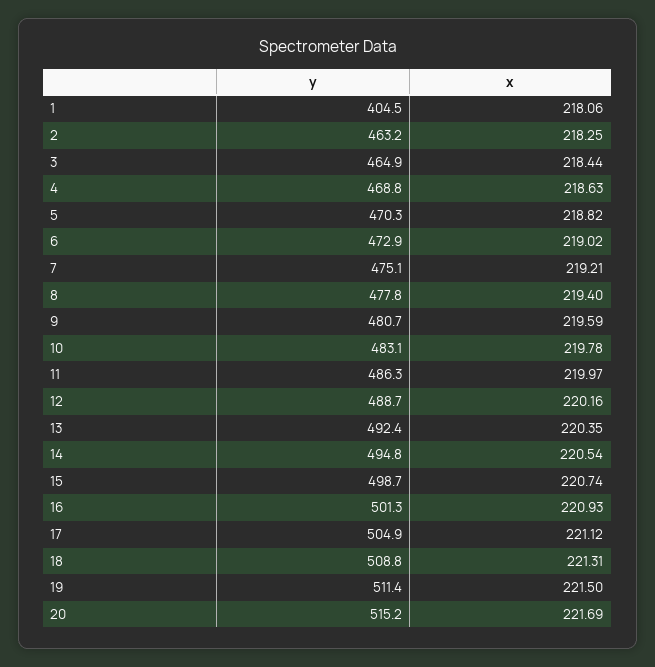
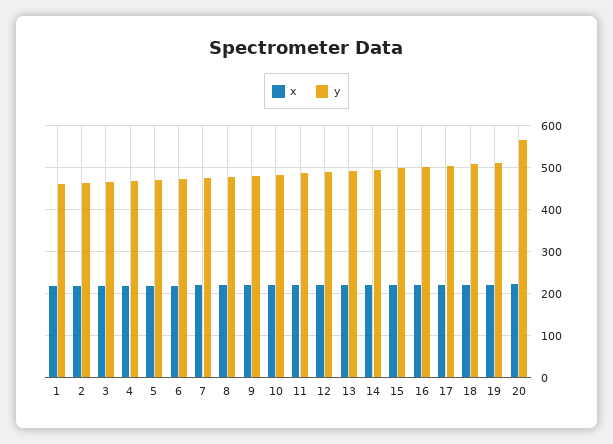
y, 1: 404.5 -> 460
y, 20: 515.2 -> 560

